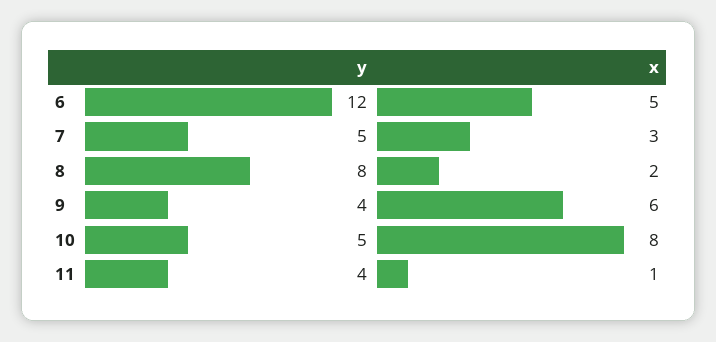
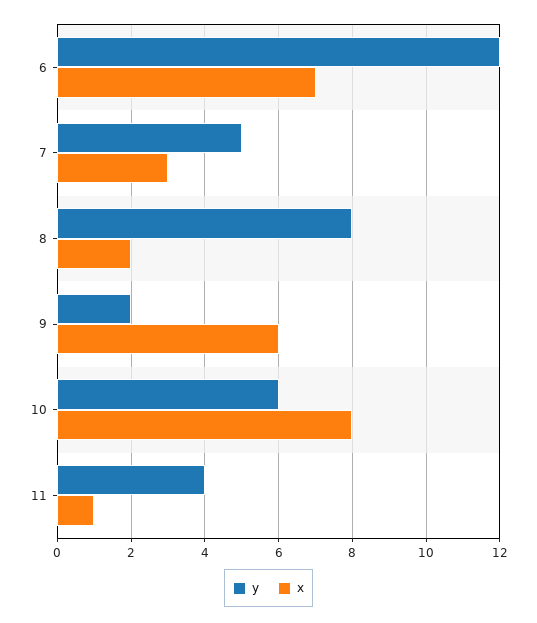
x, 6: 5 -> 7
y, 9: 4 -> 2
y, 10: 5 -> 6

